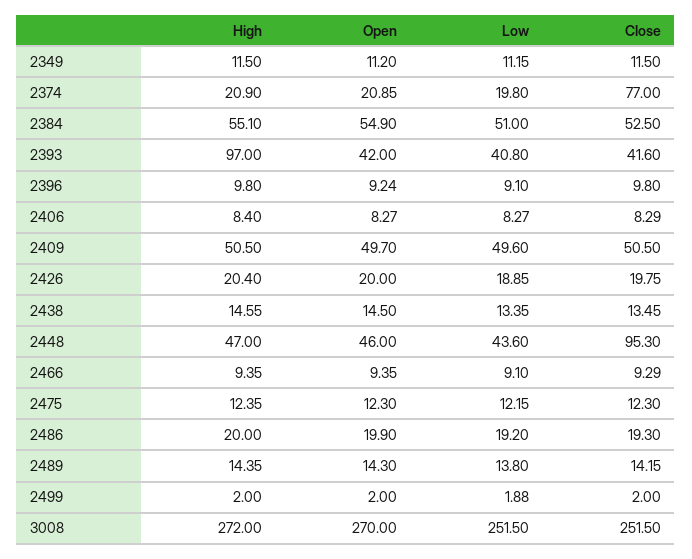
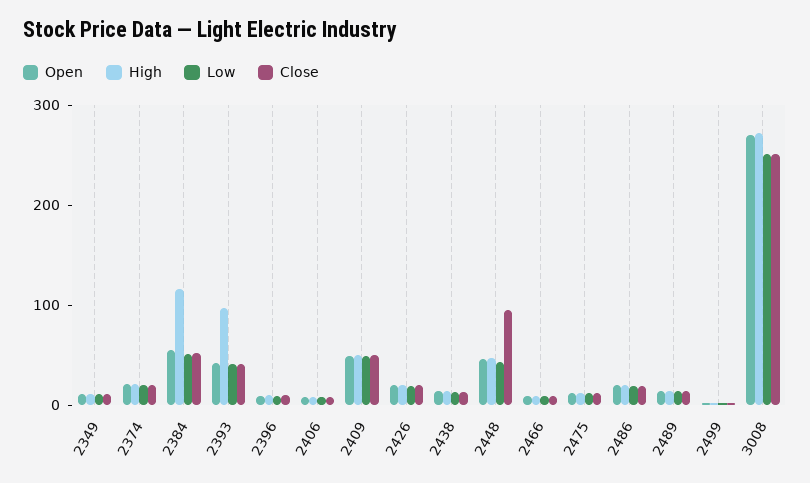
Close, 2374: 77 -> 20
High, 2384: 55.1 -> 120

